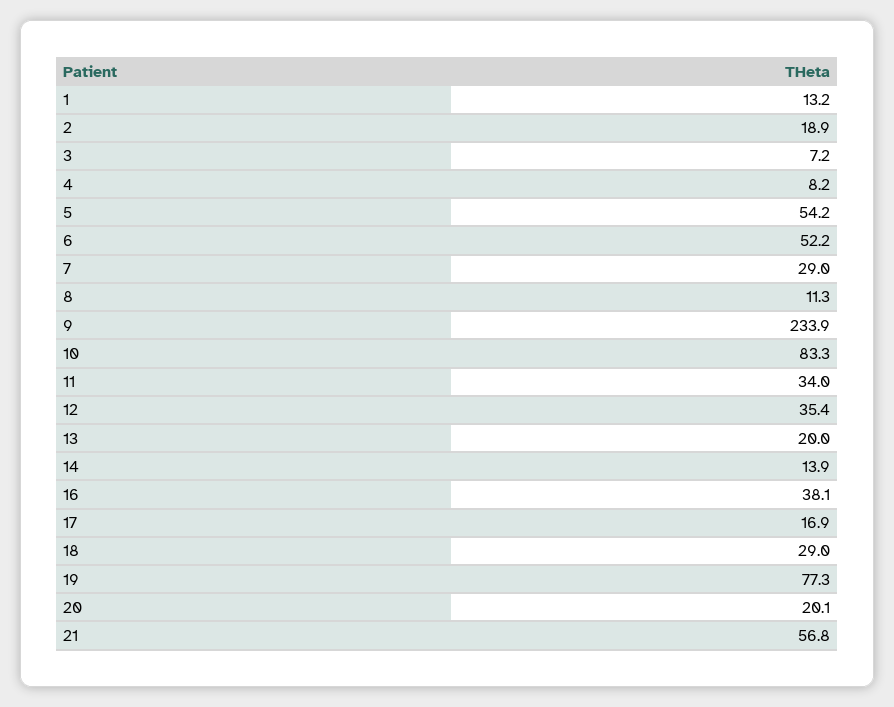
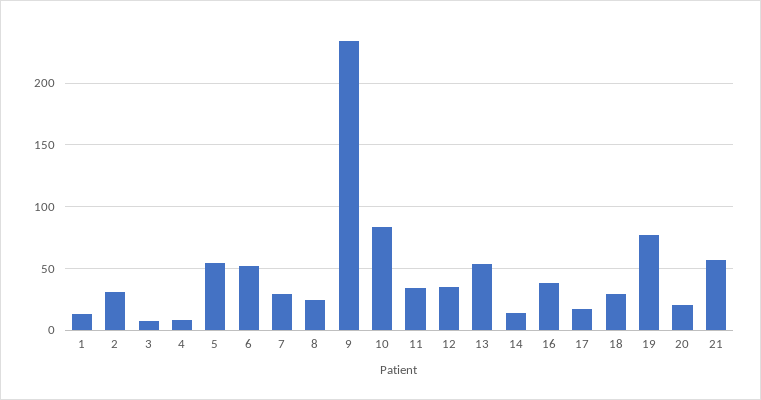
2: 18.9 -> 30
8: 11.3 -> 25
13: 20 -> 55

